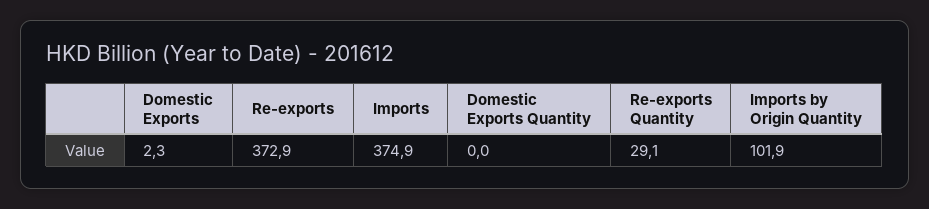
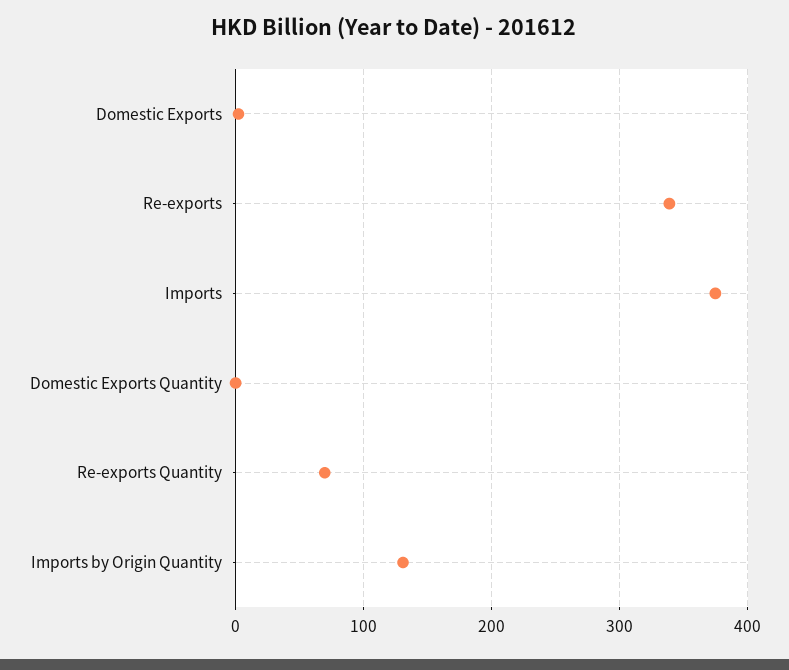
Re-exports: 372.9 -> 340
Re-exports Quantity: 29.1 -> 70
Imports by Origin Quantity: 101.9 -> 130

